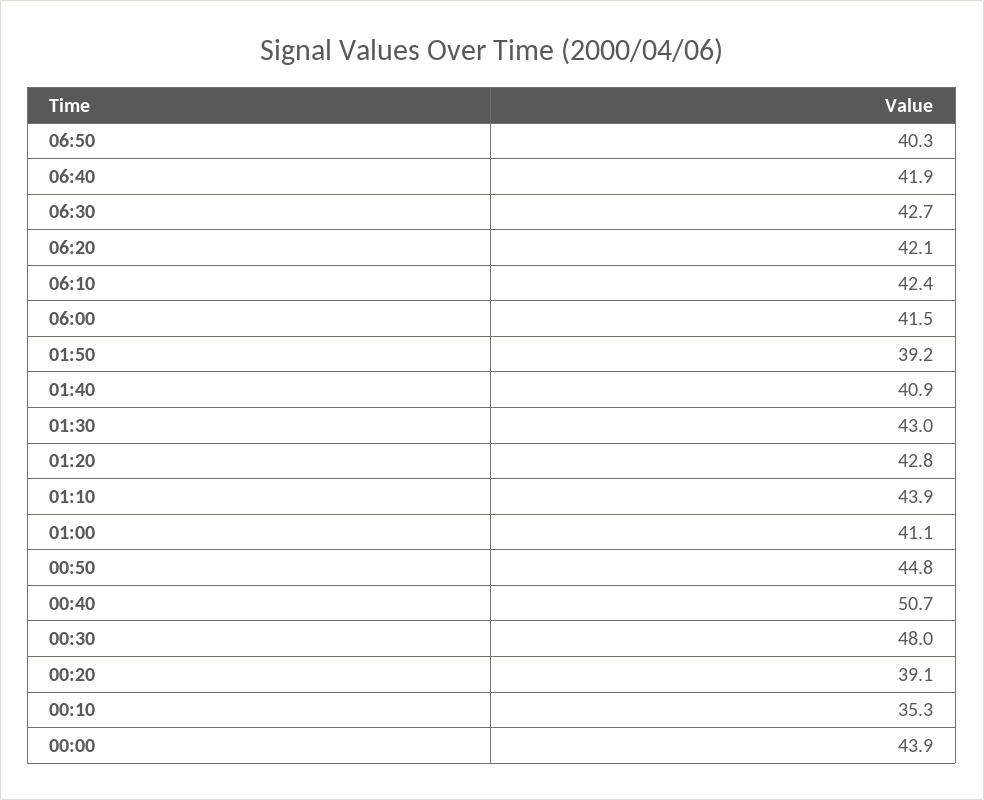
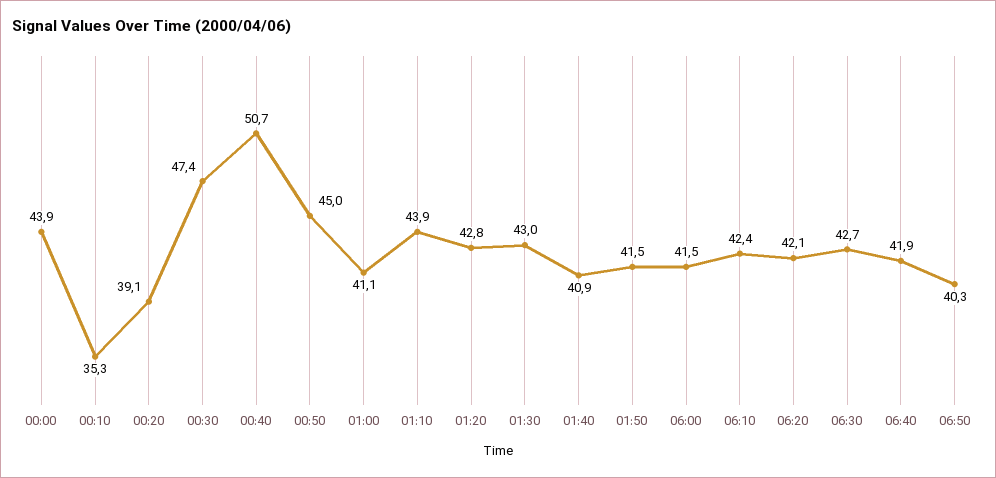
01:50: 39.2 -> 41.5
00:50: 44.8 -> 45
00:30: 48 -> 47.4

